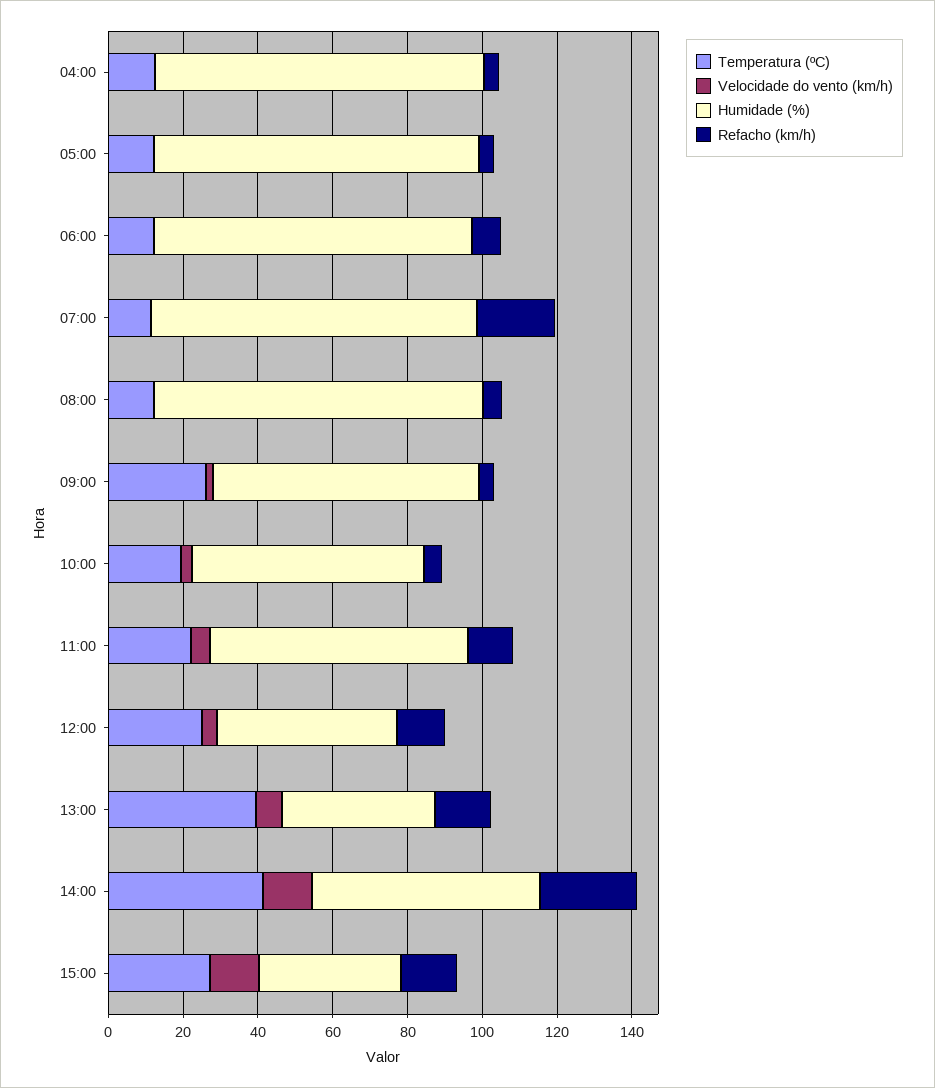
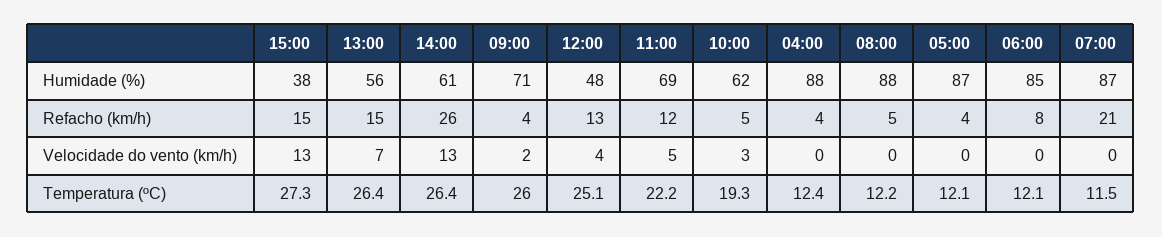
Temperatura (ºC), 13:00: 40 -> 26.4
Humidade (%), 13:00: 40 -> 56
Temperatura (ºC), 14:00: 40 -> 26.4

